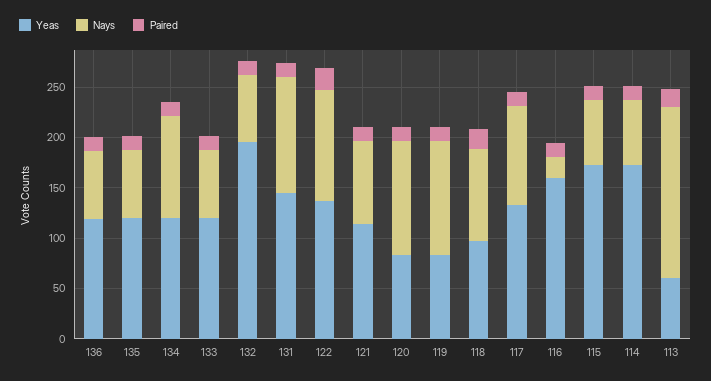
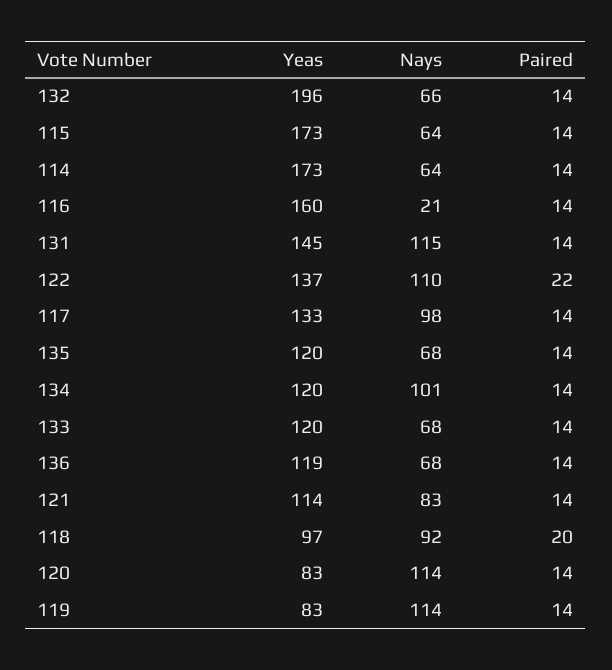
Yeas, 113: 60 -> none
Nays, 113: 170 -> none
Paired, 113: 20 -> none

